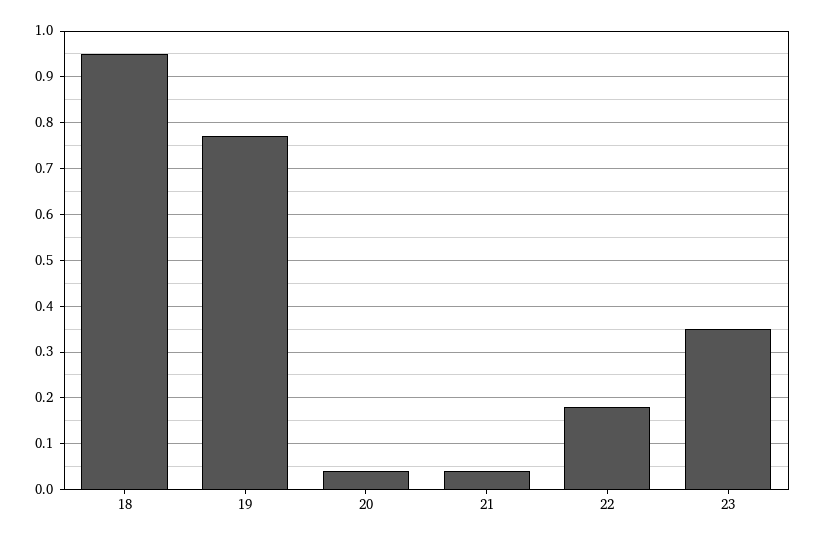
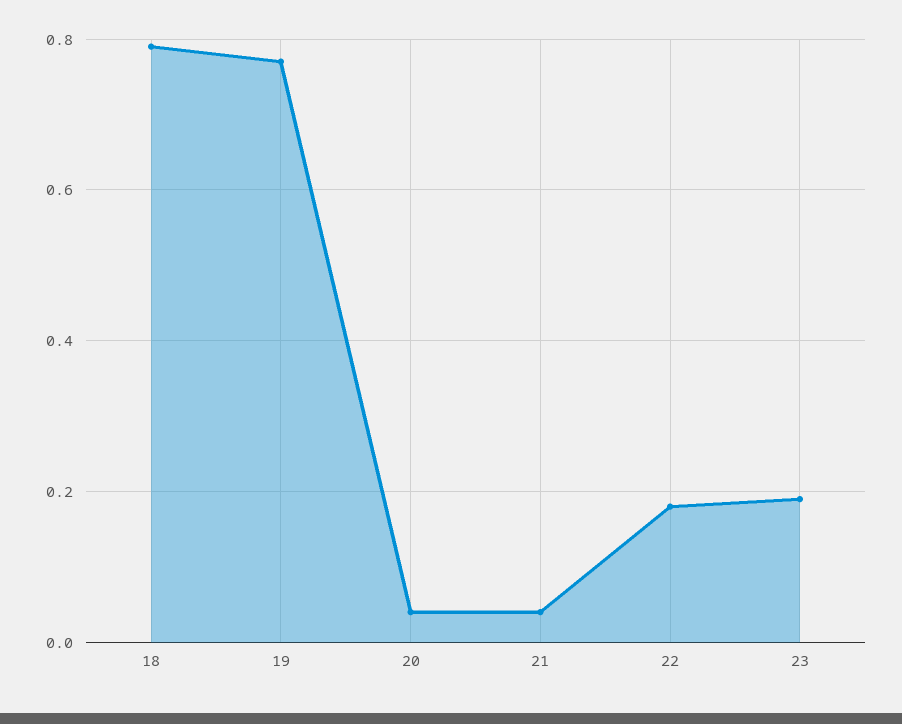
18: 0.95 -> 0.8
23: 0.35 -> 0.2

